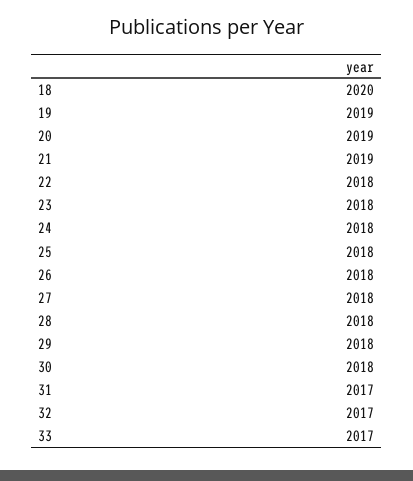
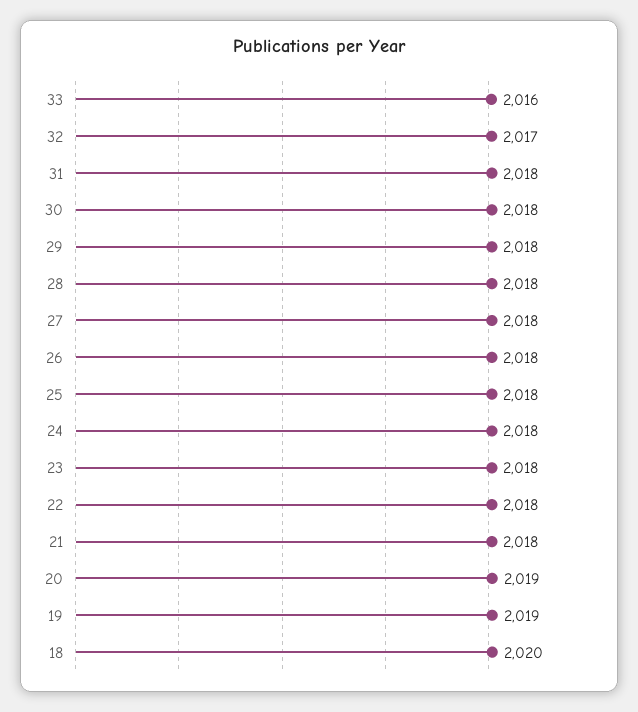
21: 2019 -> 2018
31: 2017 -> 2018
33: 2017 -> 2016

